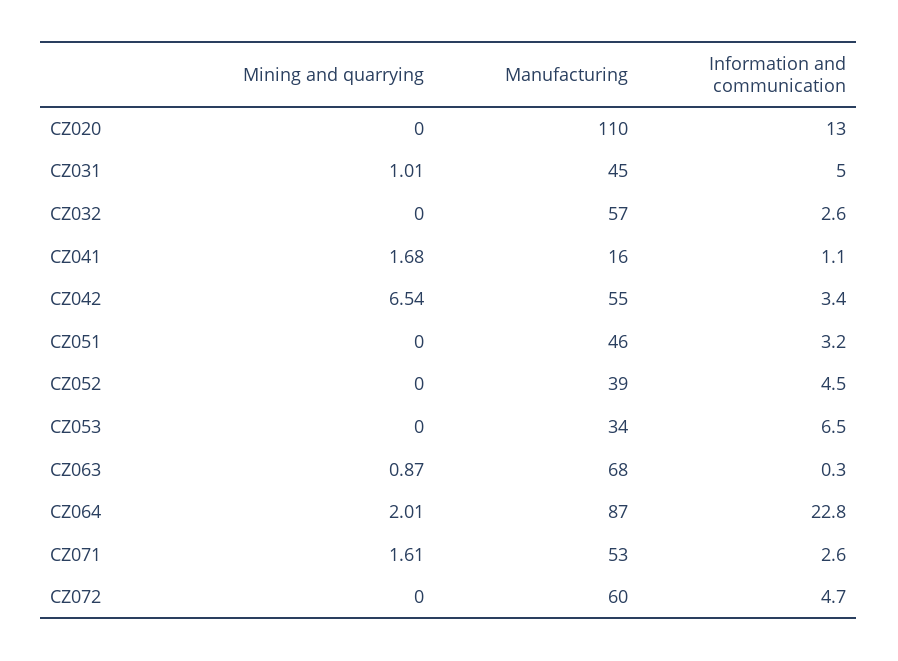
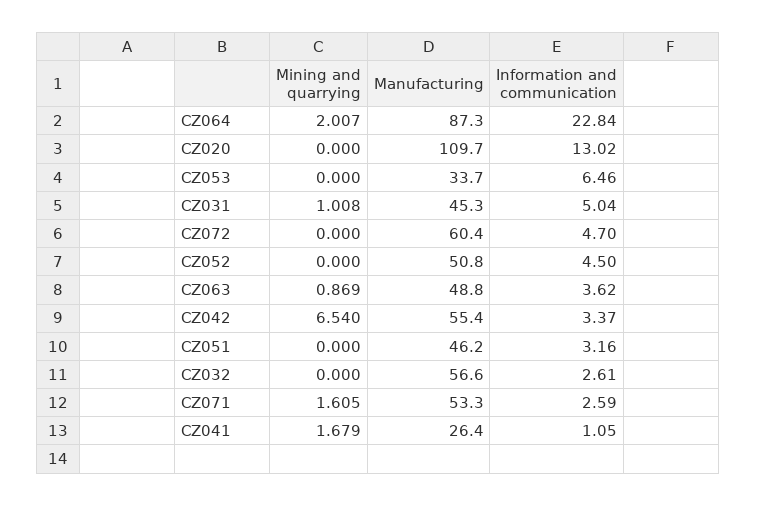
Manufacturing, CZ041: 16 -> 26.4
Manufacturing, CZ052: 39 -> 50.8
Manufacturing, CZ063: 68 -> 48.8
Information and communication, CZ063: 0.3 -> 3.62

